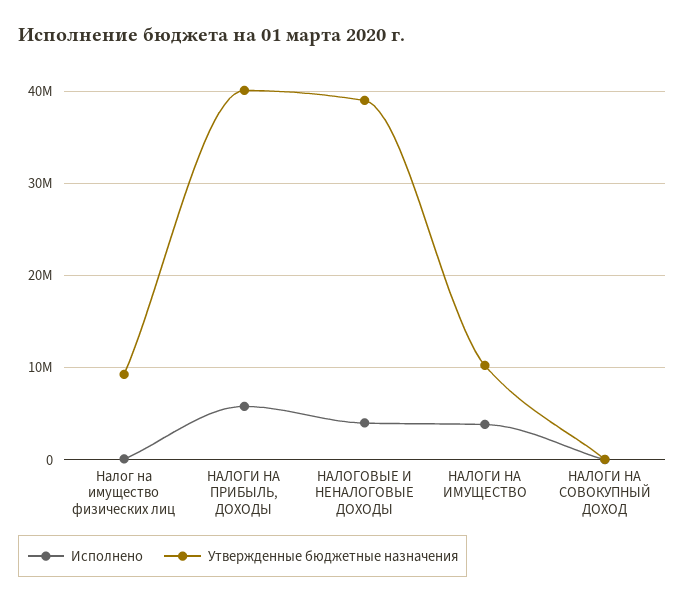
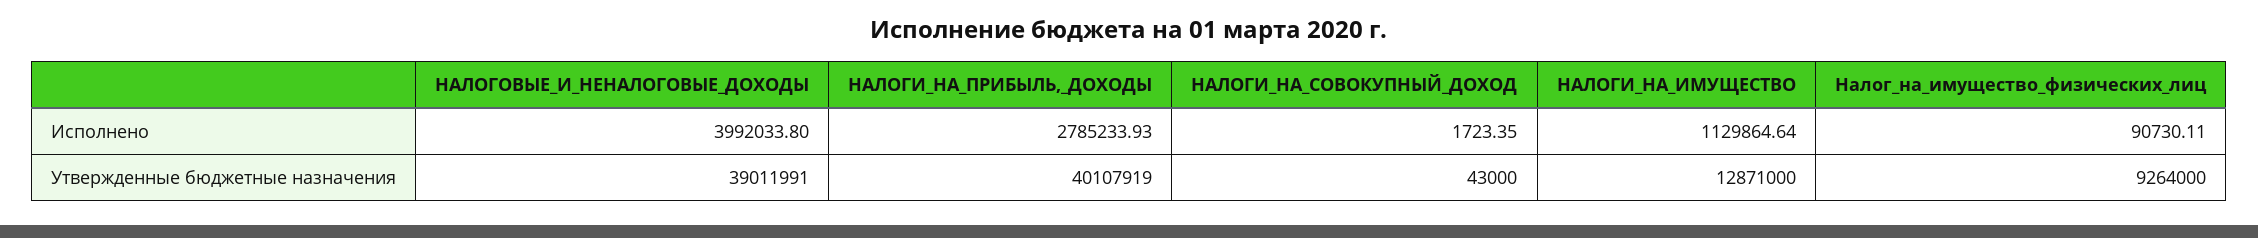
Исполнено, НАЛОГИ НА ПРИБЫЛЬ, ДОХОДЫ: 6000000 -> 2785233.93
Исполнено, НАЛОГИ НА ИМУЩЕСТВО: 4000000 -> 1129864.64
Утвержденные бюджетные назначения, НАЛОГИ НА ИМУЩЕСТВО: 10000000 -> 12871000

